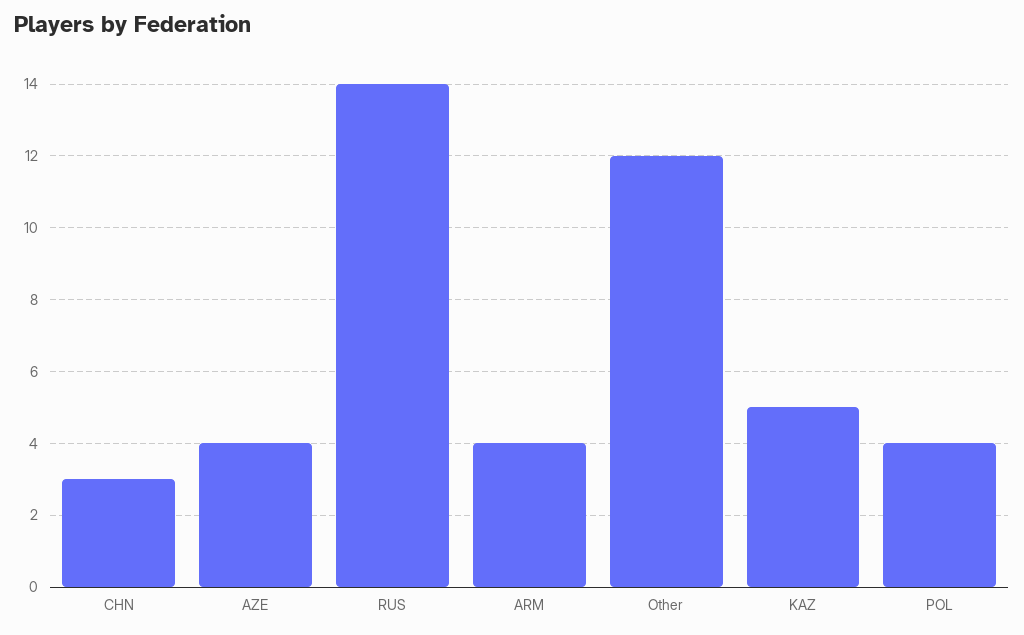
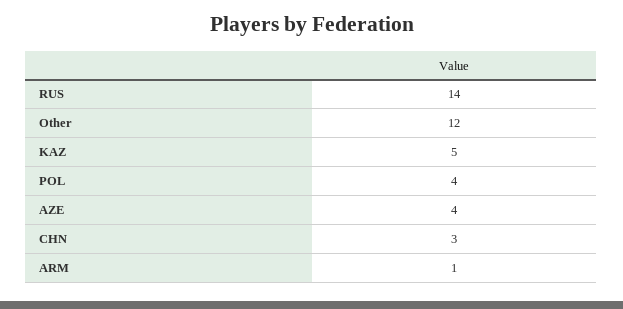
ARM: 4 -> 1

